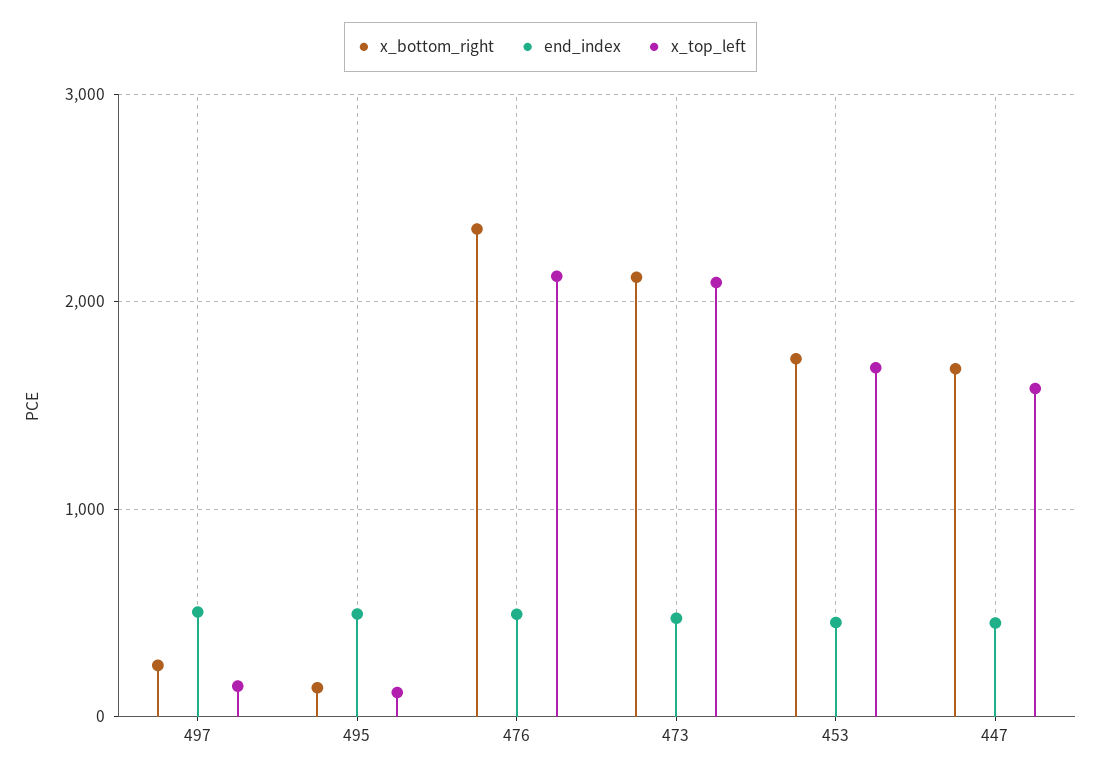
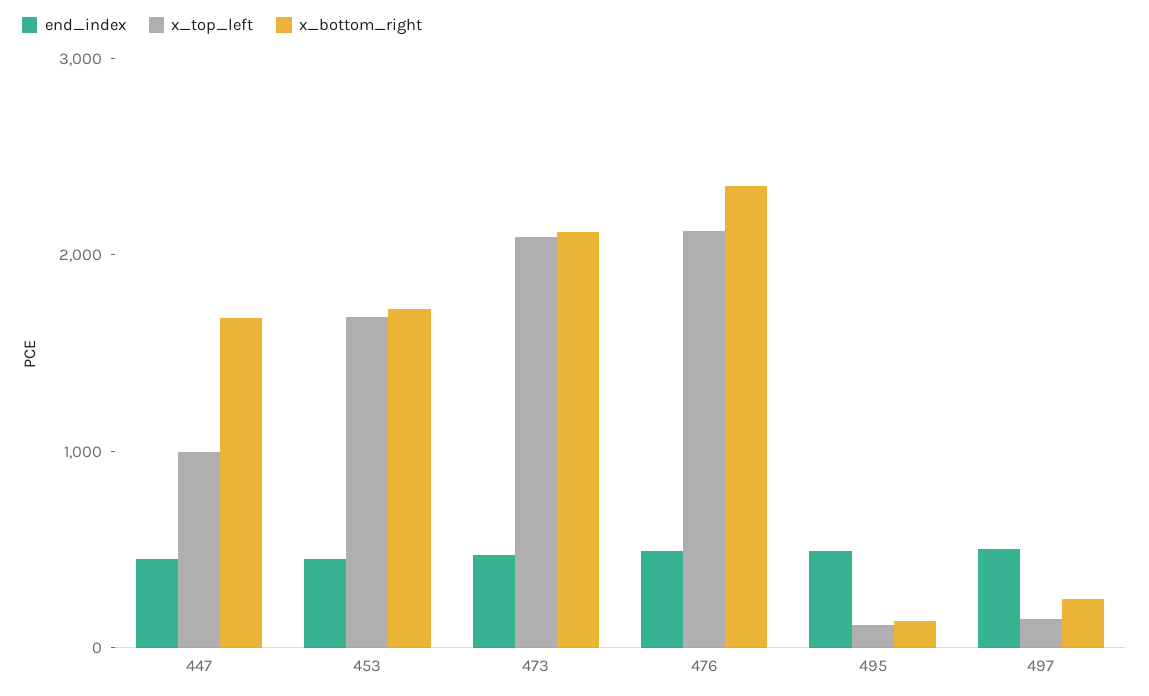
x_top_left, 447: 1600 -> 1000

